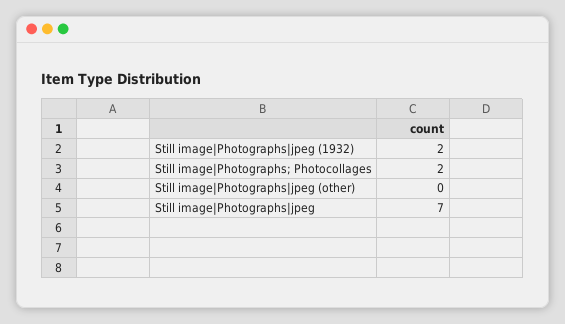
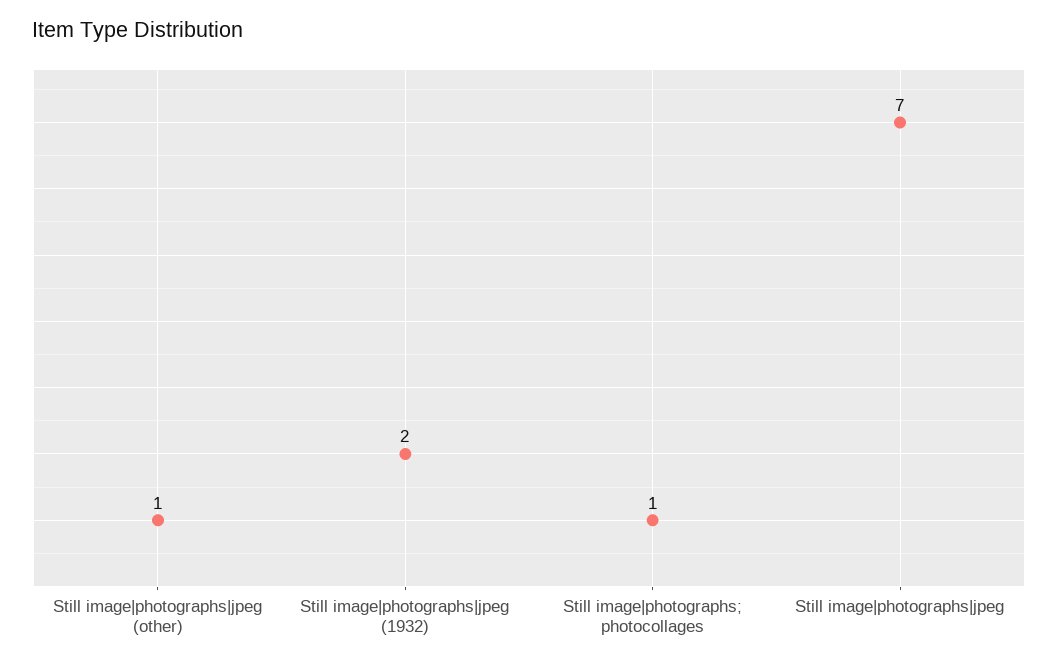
Still image|Photographs; Photocollages: 2 -> 1
Still image|Photographs|jpeg (other): 0 -> 1

